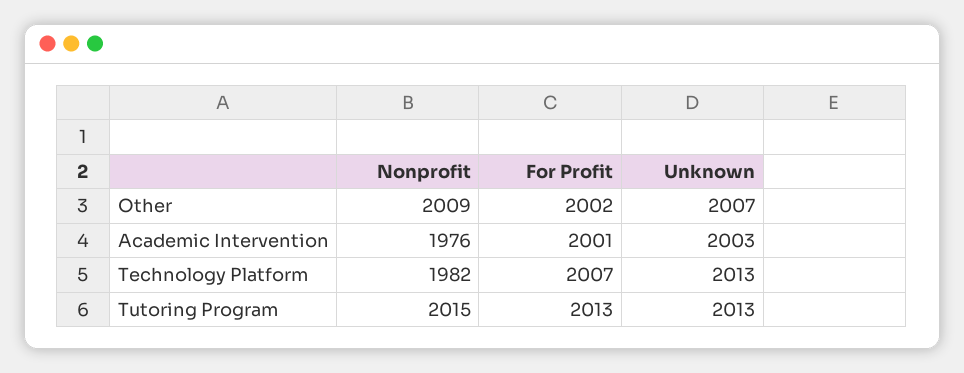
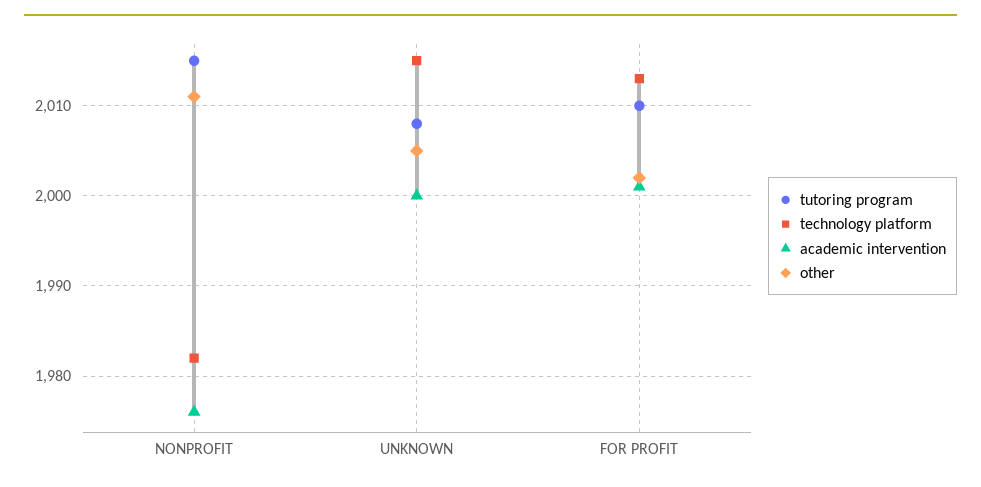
Other, Nonprofit: 2009 -> 2011
Other, Unknown: 2007 -> 2005
Academic Intervention, Unknown: 2003 -> 2000
Technology Platform, For Profit: 2007 -> 2013
Technology Platform, Unknown: 2013 -> 2015
Tutoring Program, For Profit: 2013 -> 2010
Tutoring Program, Unknown: 2013 -> 2008

